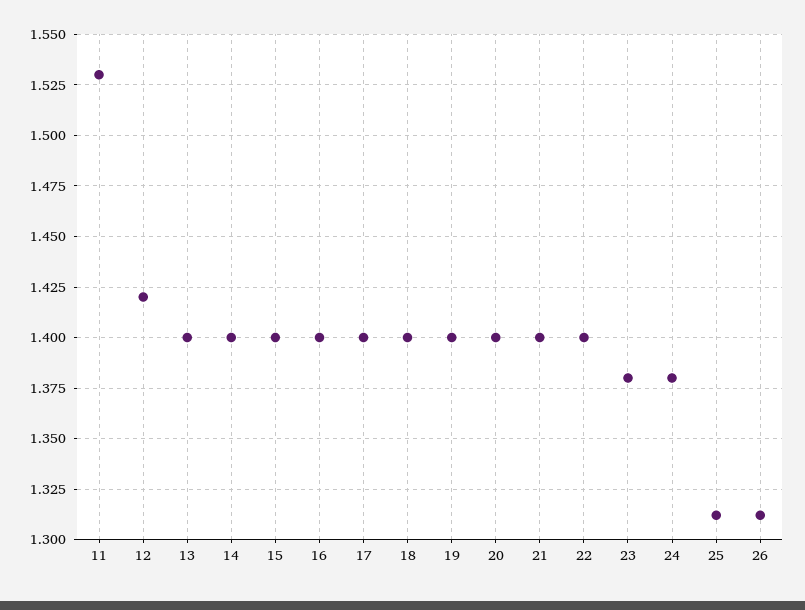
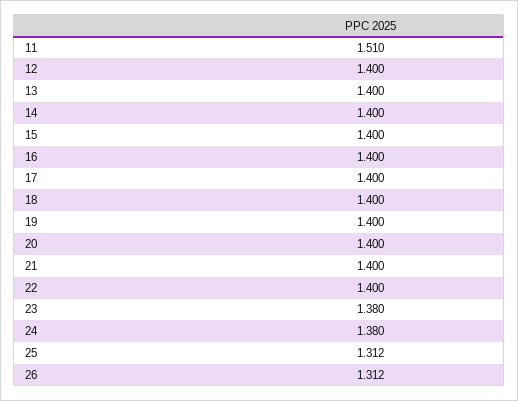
11: 1.53 -> 1.51
12: 1.42 -> 1.4

